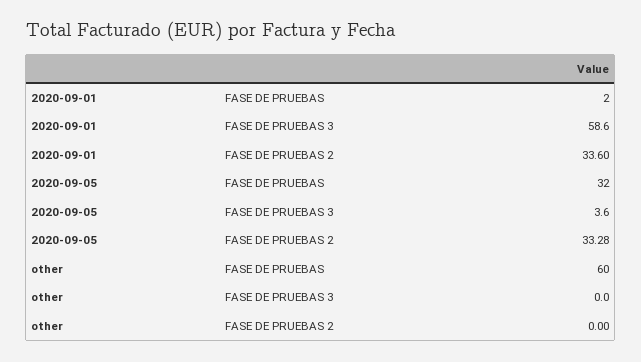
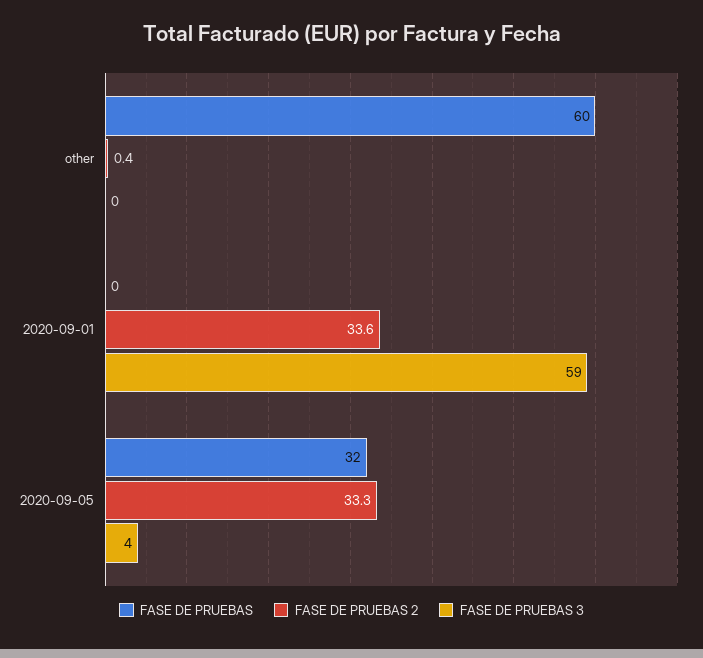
FASE DE PRUEBAS, 2020-09-01: 2 -> 0
FASE DE PRUEBAS 2, other: 0 -> 0.4

